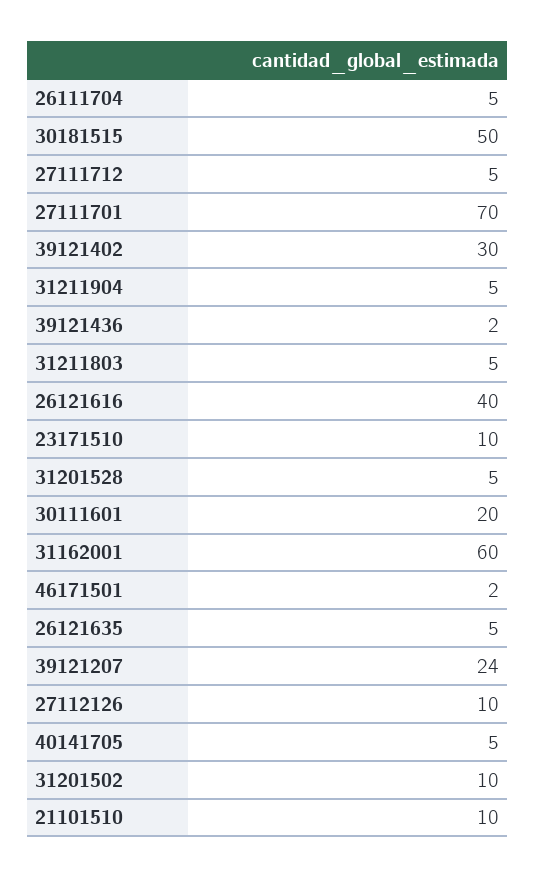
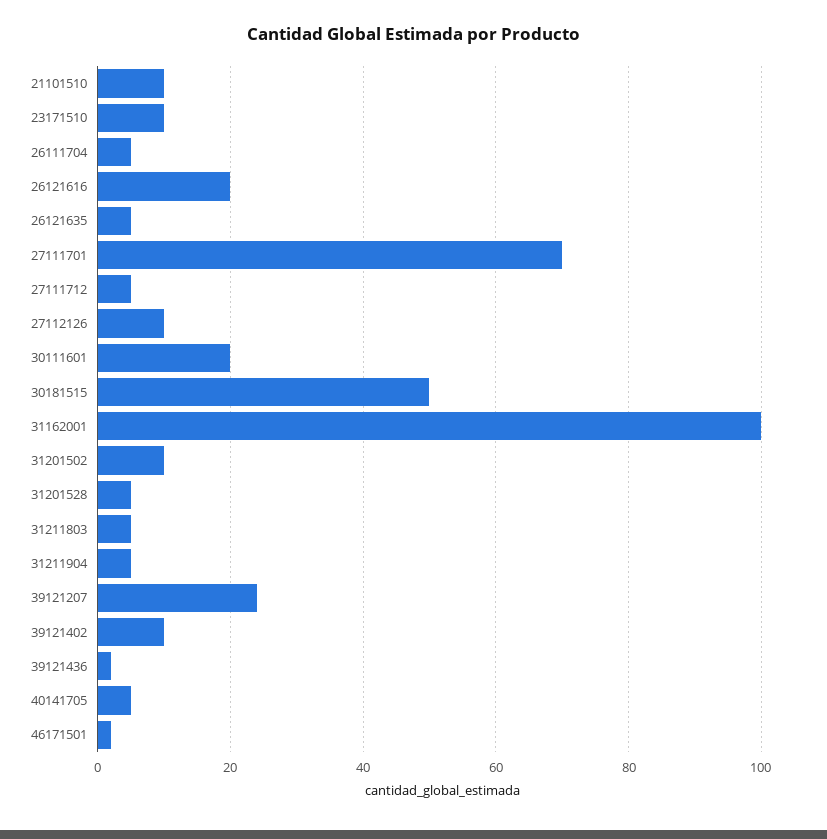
39121402: 30 -> 10
26121616: 40 -> 20
31162001: 60 -> 100

